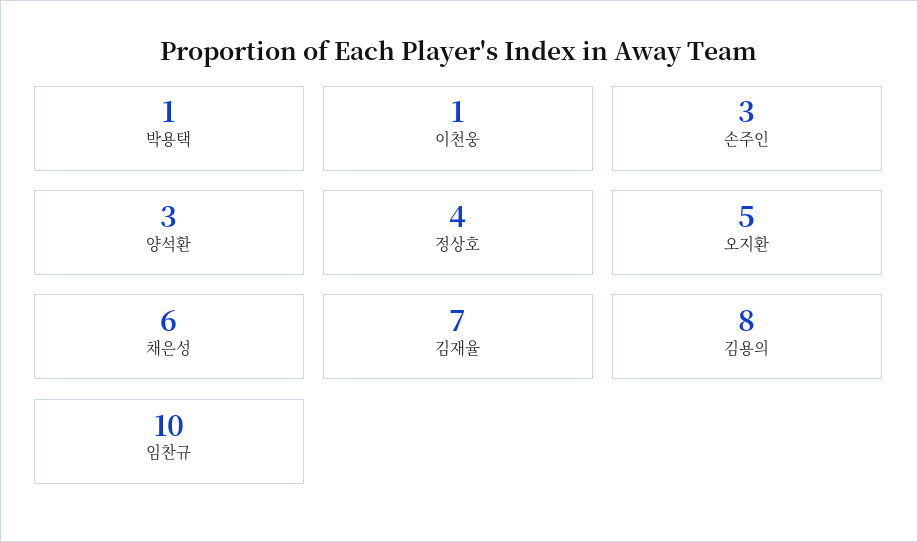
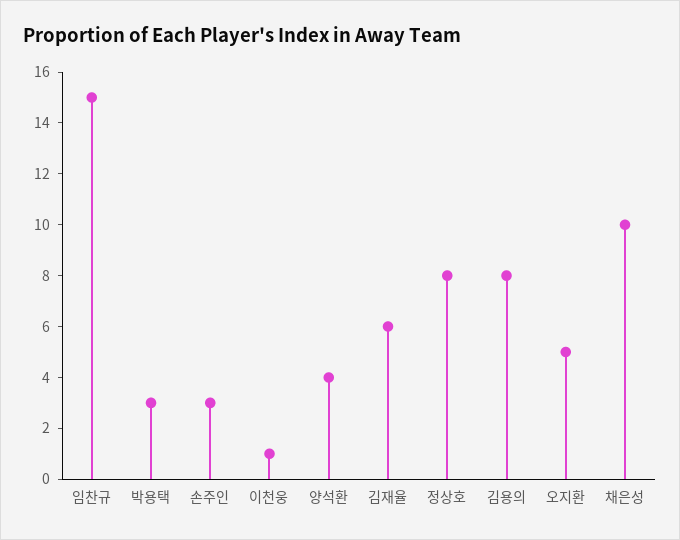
박용택: 1 -> 3
양석환: 3 -> 4
정상호: 4 -> 8
채은성: 6 -> 10
김재율: 7 -> 6
임찬규: 10 -> 15

